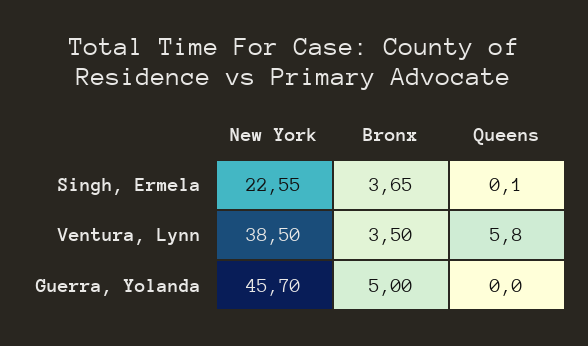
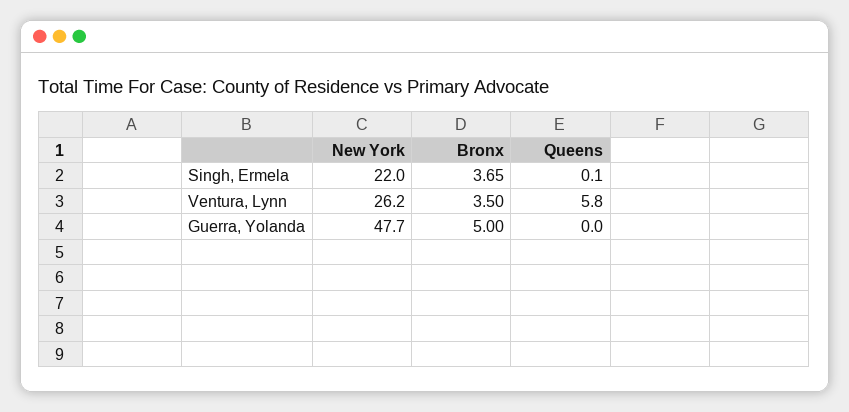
New York, Singh, Ermela: 22.55 -> 22
New York, Ventura, Lynn: 38.5 -> 26.2
New York, Guerra, Yolanda: 45.7 -> 47.7

